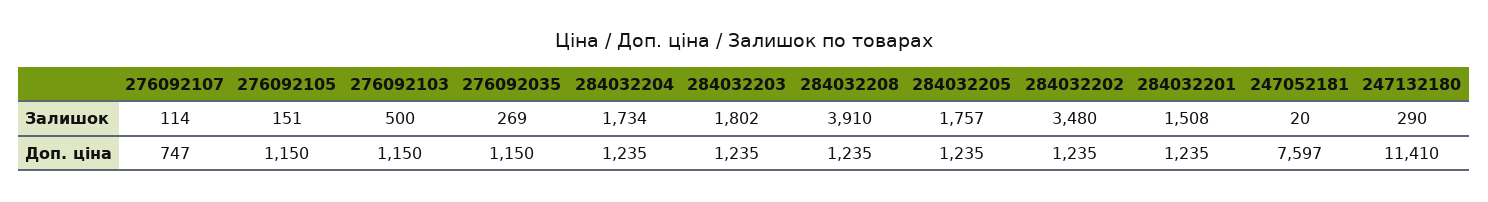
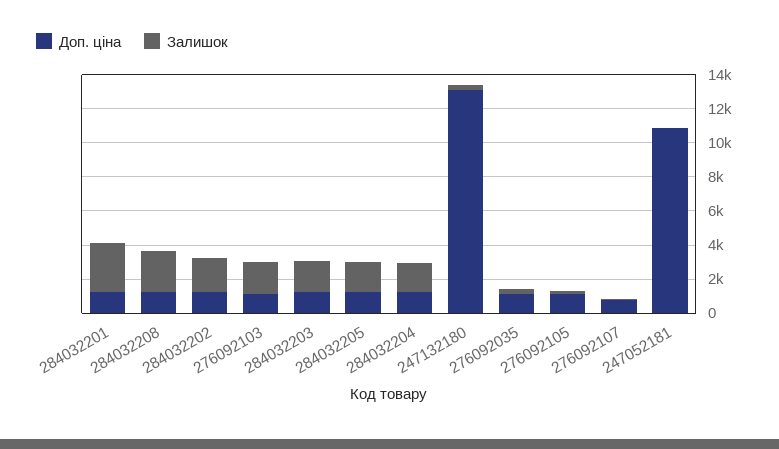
Залишок, 276092103: 500 -> 2000
Залишок, 284032208: 3910 -> 2500
Залишок, 284032202: 3480 -> 2000
Залишок, 284032201: 1508 -> 3000
Доп. ціна, 247052181: 7597 -> 11000
Доп. ціна, 247132180: 11410 -> 13000

